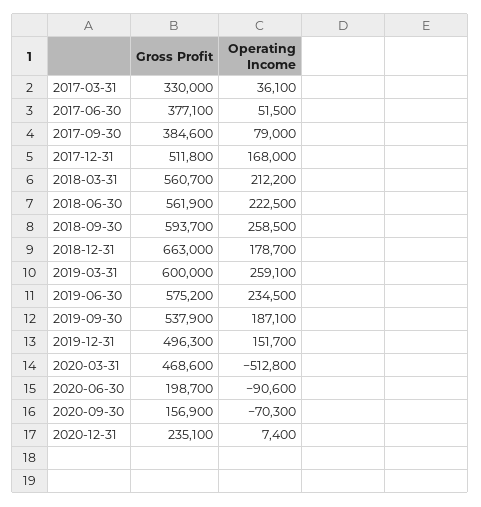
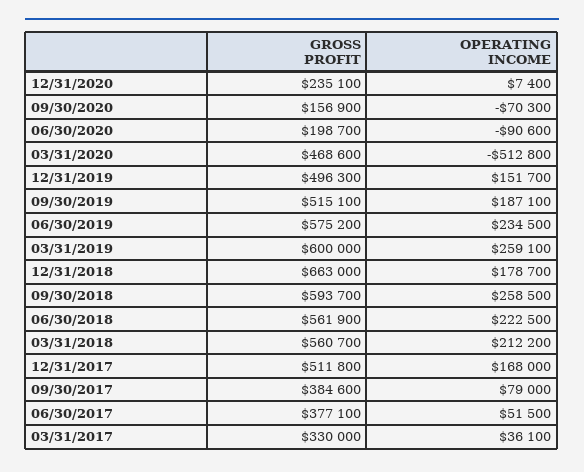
Gross Profit, 2019-09-30: 537900 -> 515100

